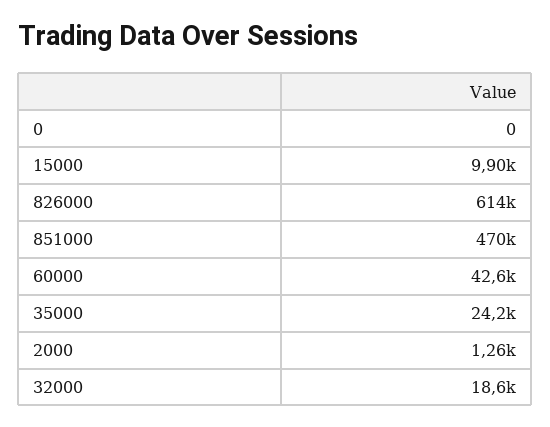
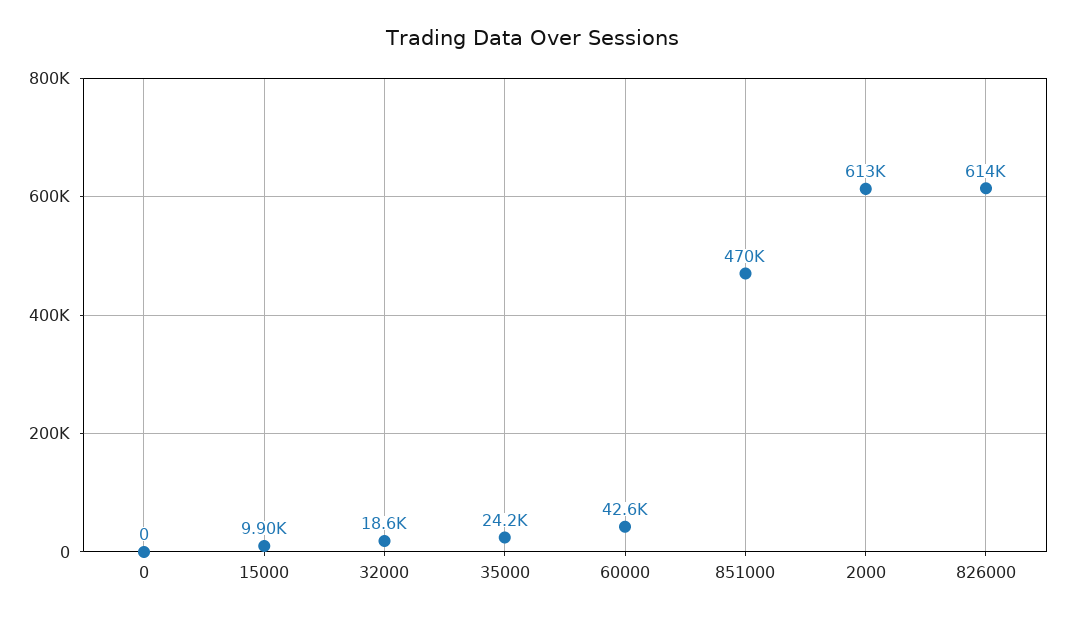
2000: 1260 -> 613000

